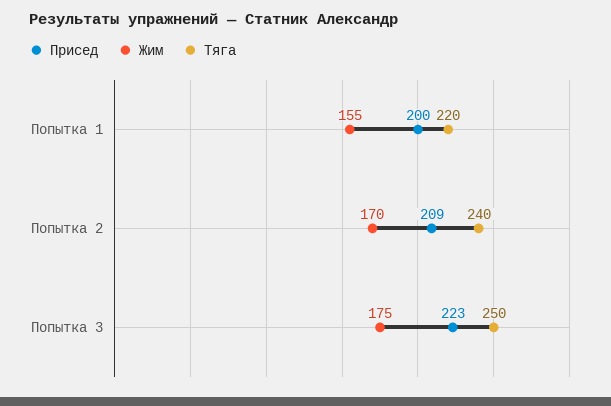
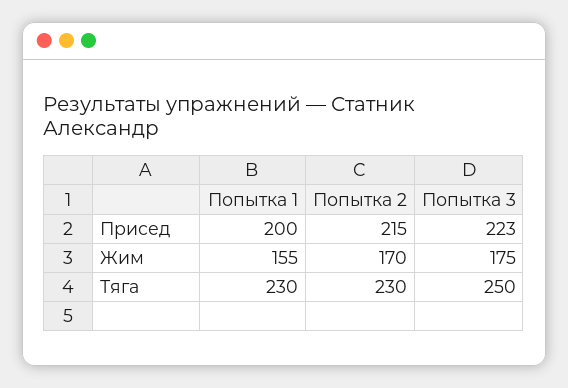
Тяга, Попытка 1: 220 -> 230
Присед, Попытка 2: 209 -> 215
Тяга, Попытка 2: 240 -> 230

